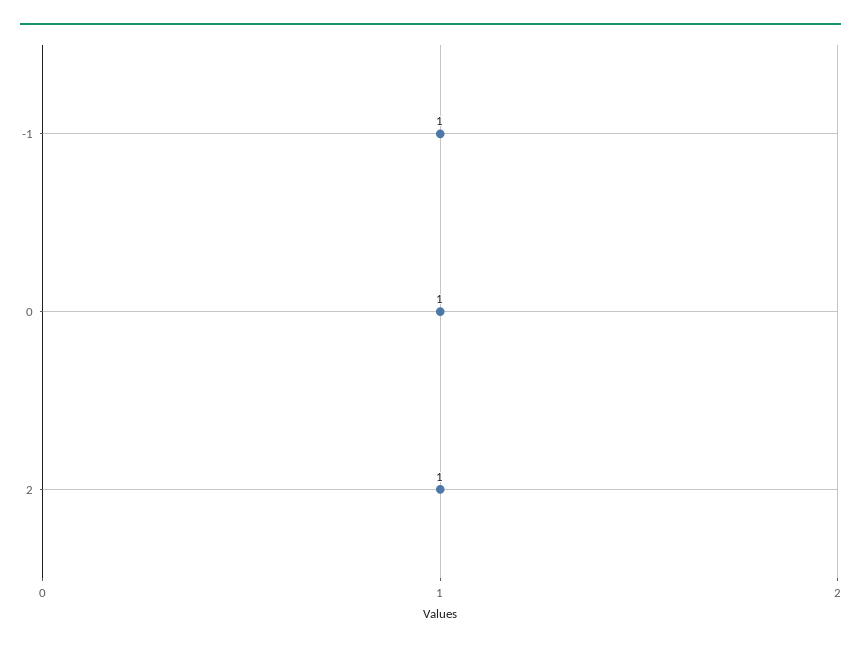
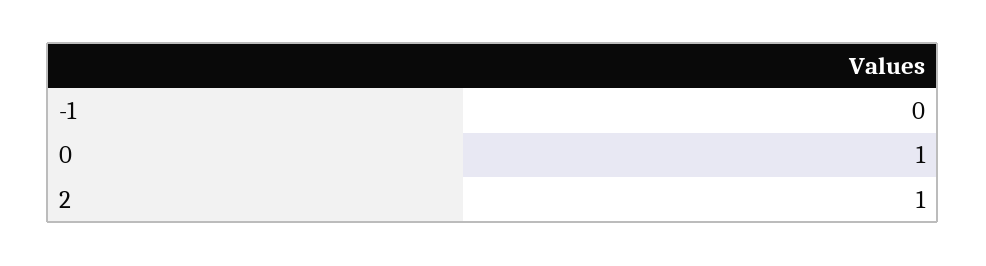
-1: 1 -> 0

